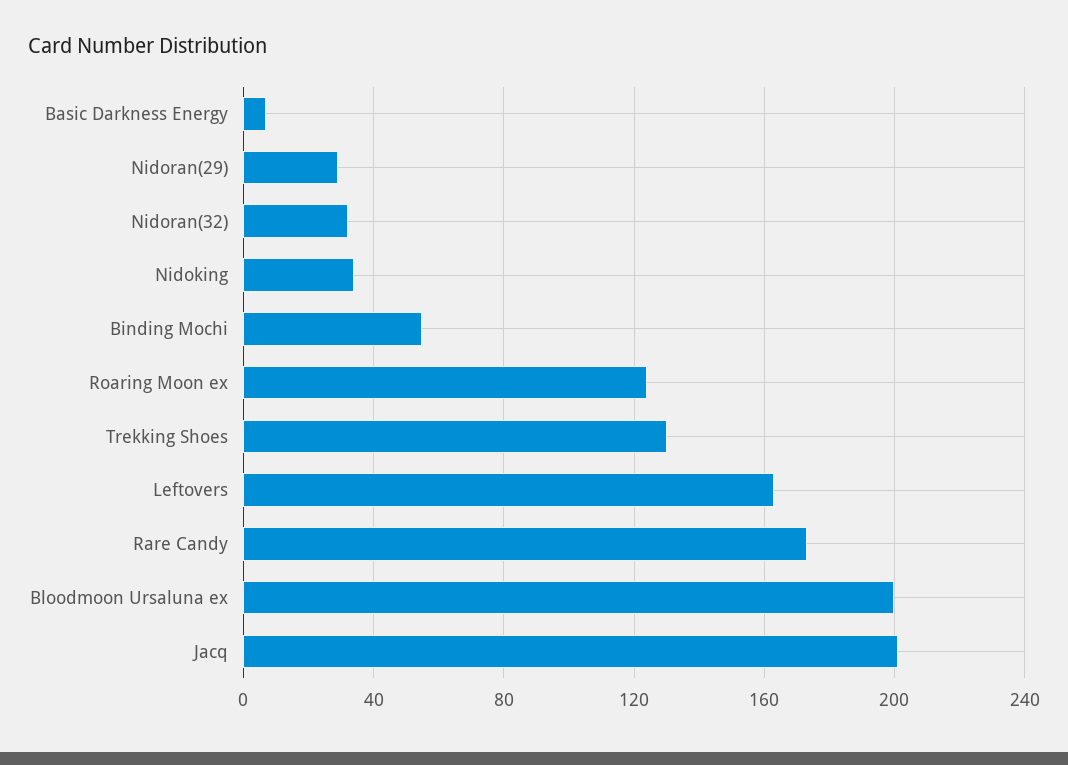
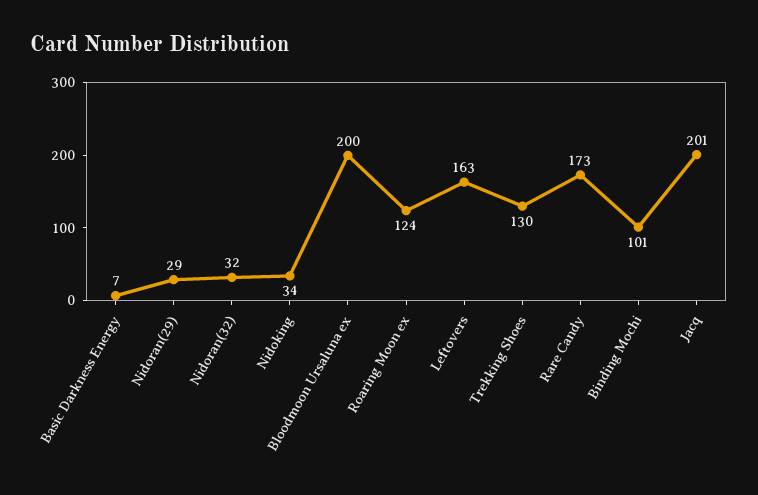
Binding Mochi: 55 -> 101

